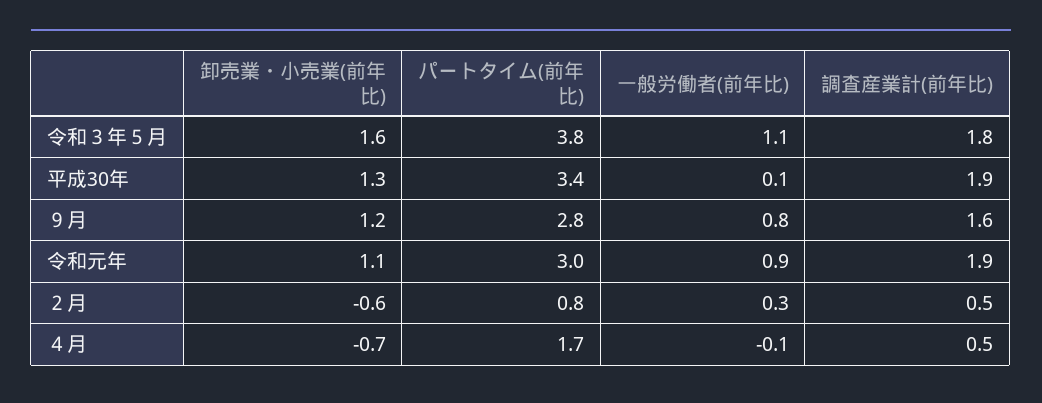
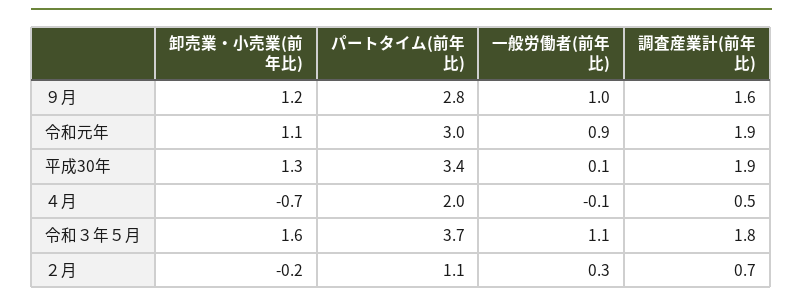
パートタイム(前年比), 令和３年５月: 3.8 -> 3.7
一般労働者(前年比), ９月: 0.8 -> 1
卸売業・小売業(前年比), ２月: -0.6 -> -0.2
パートタイム(前年比), ２月: 0.8 -> 1.1
調査産業計(前年比), ２月: 0.5 -> 0.7
パートタイム(前年比), ４月: 1.7 -> 2

